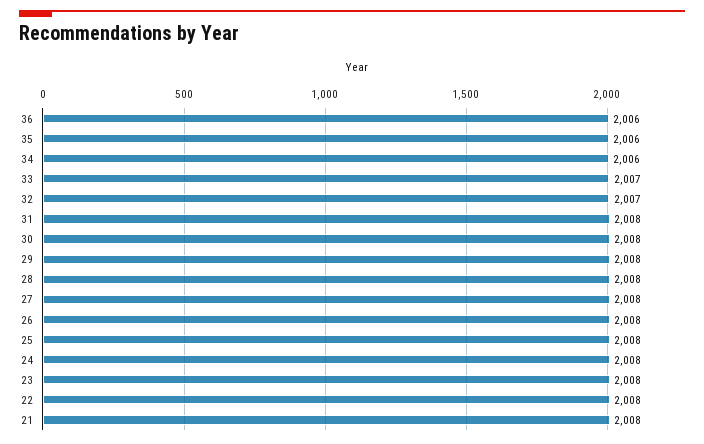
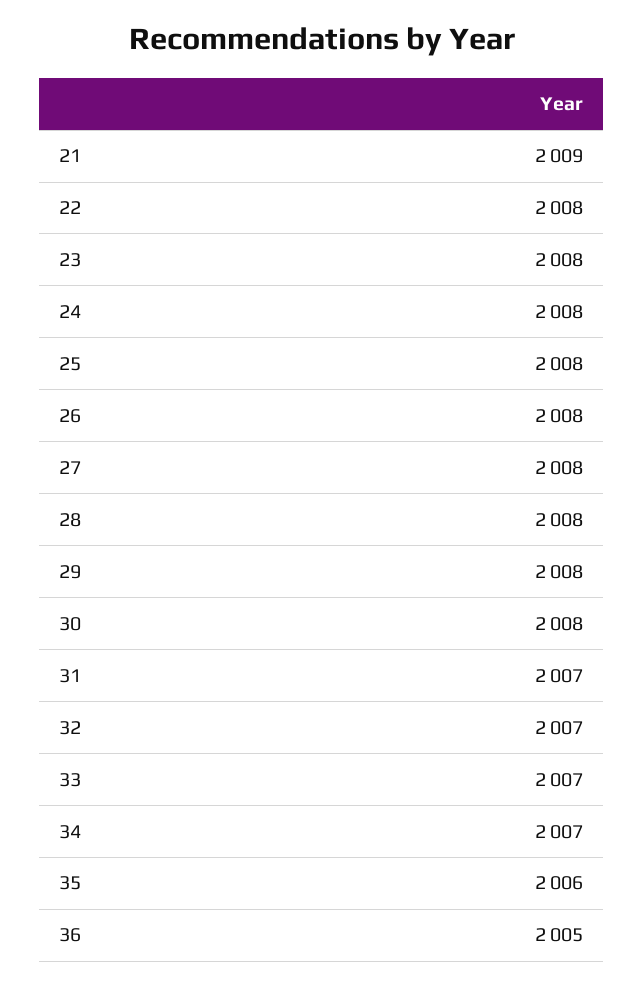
36: 2006 -> 2005
34: 2006 -> 2007
31: 2008 -> 2007
21: 2008 -> 2009

